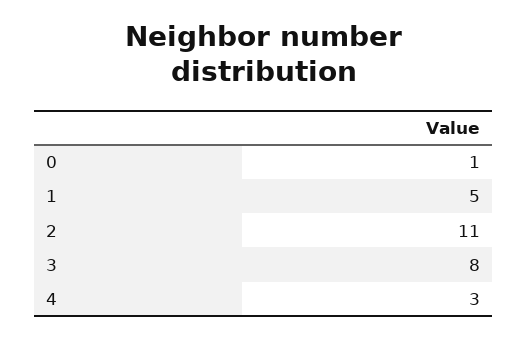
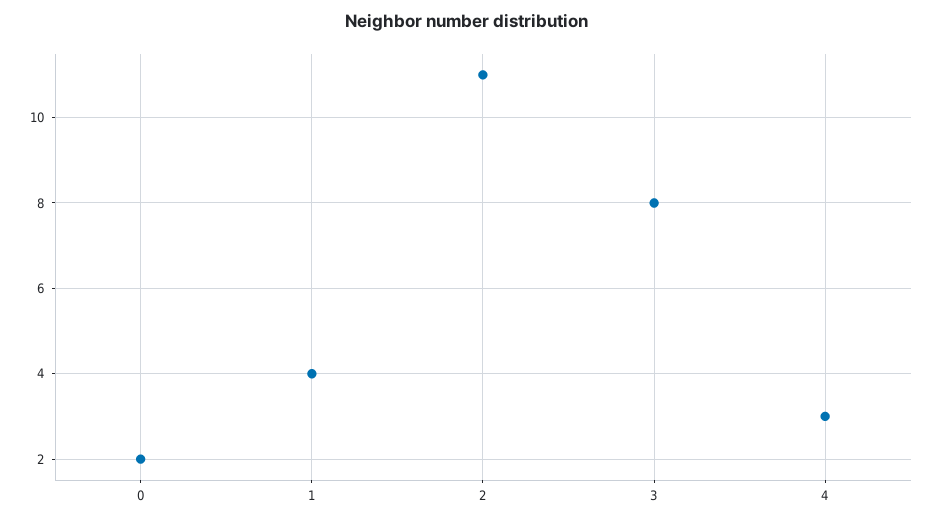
0: 1 -> 2
1: 5 -> 4

